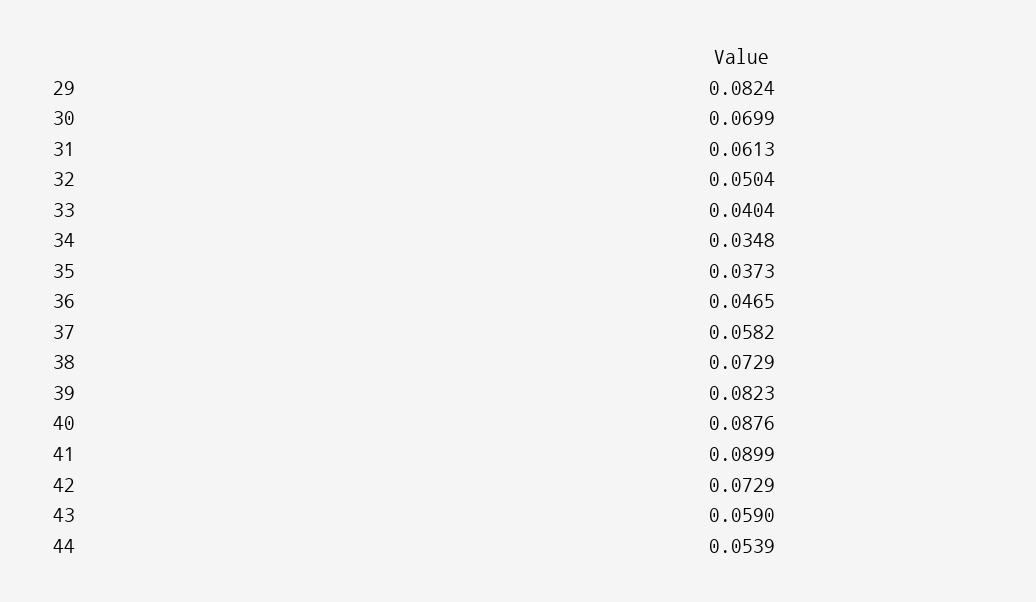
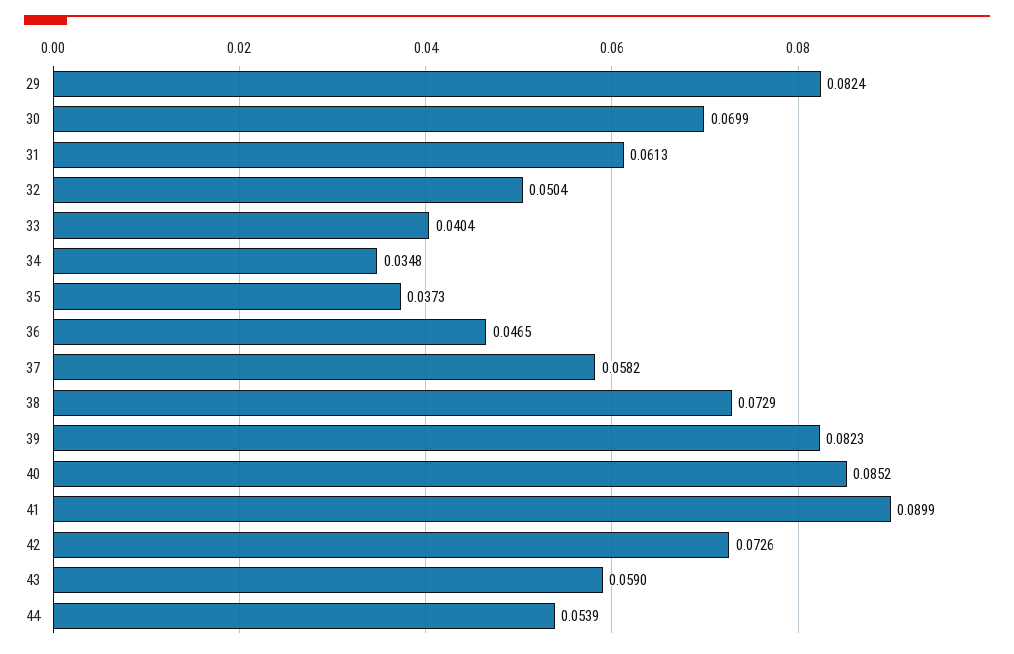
40: 0.0876 -> 0.0852
42: 0.0729 -> 0.0726

